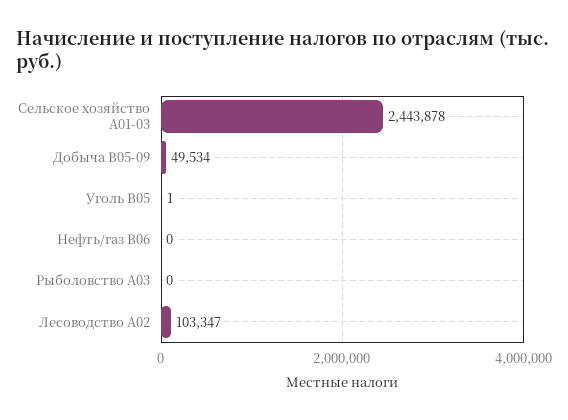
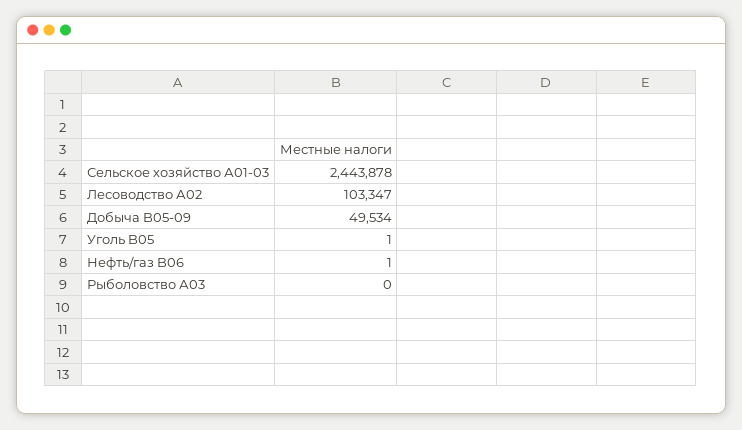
Нефть/газ B06: 0 -> 1

